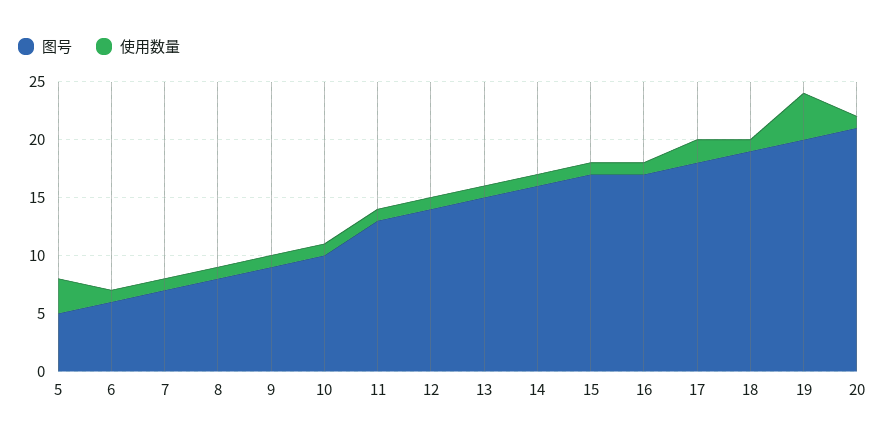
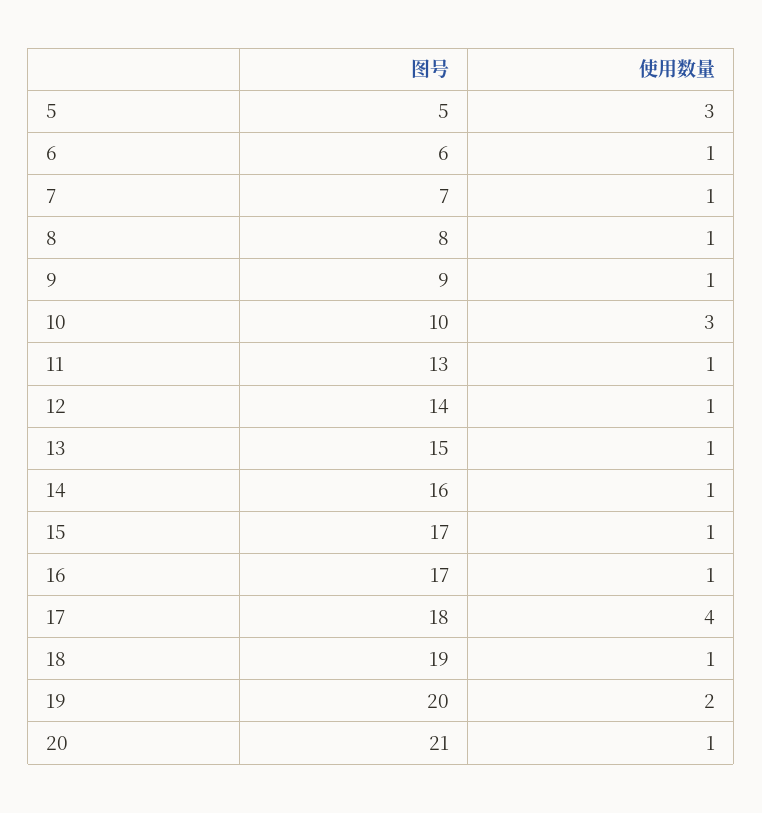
使用数量, 10: 1 -> 3
使用数量, 17: 2 -> 4
使用数量, 19: 4 -> 2

